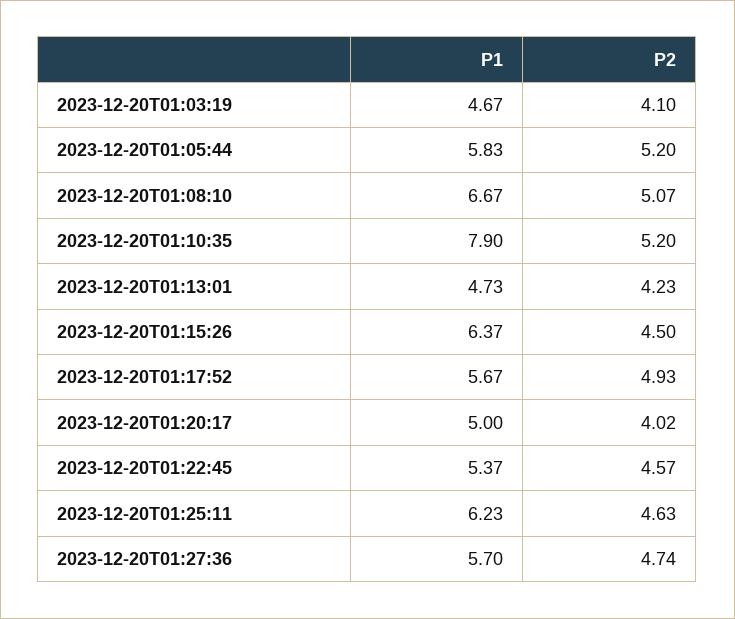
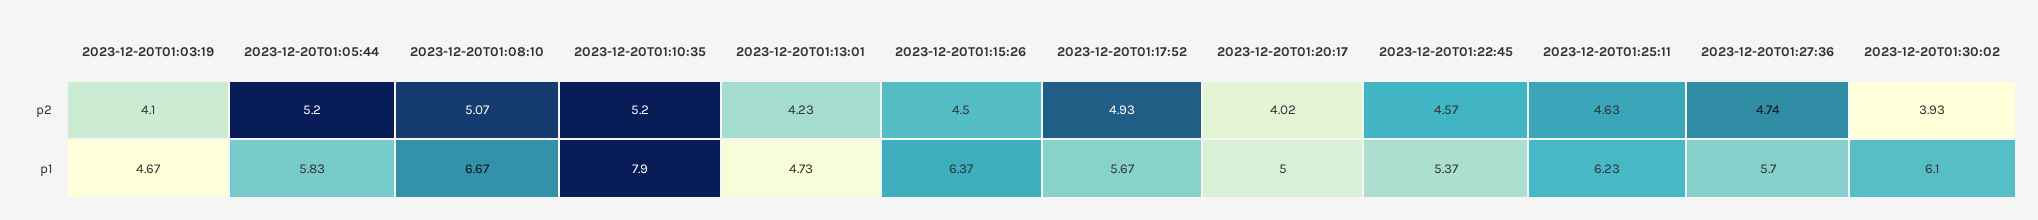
P2, 2023-12-20T01:30:02: none -> 3.93
P1, 2023-12-20T01:30:02: none -> 6.1

